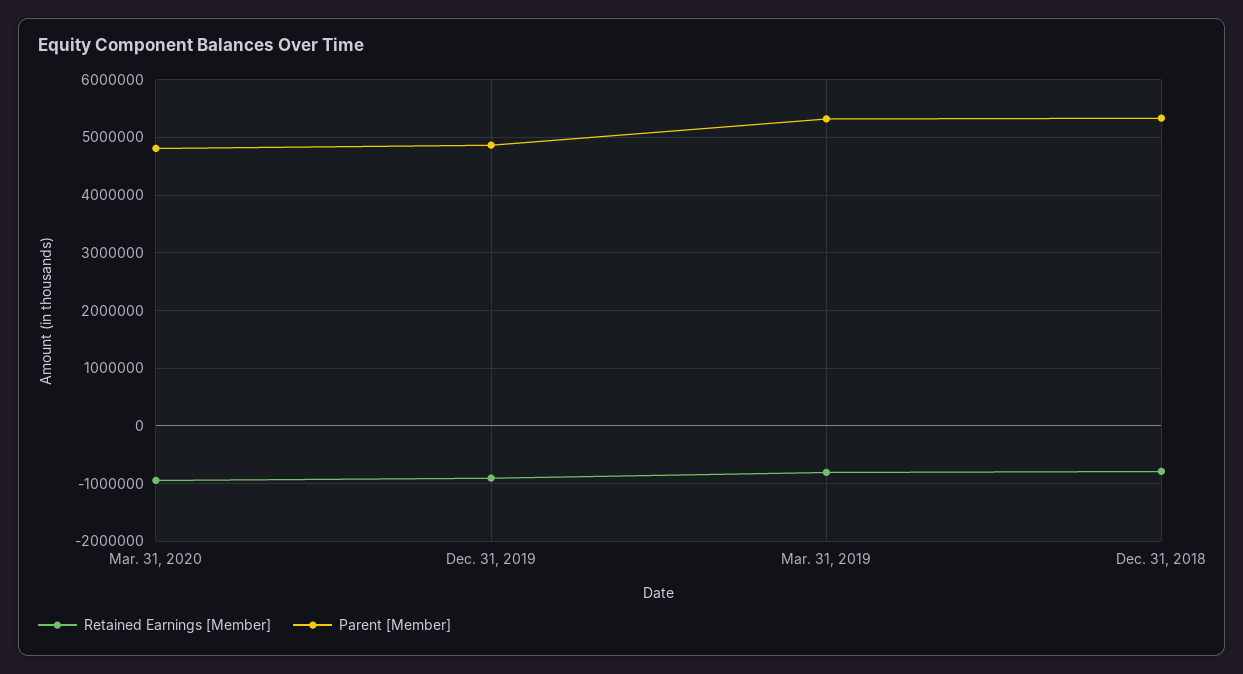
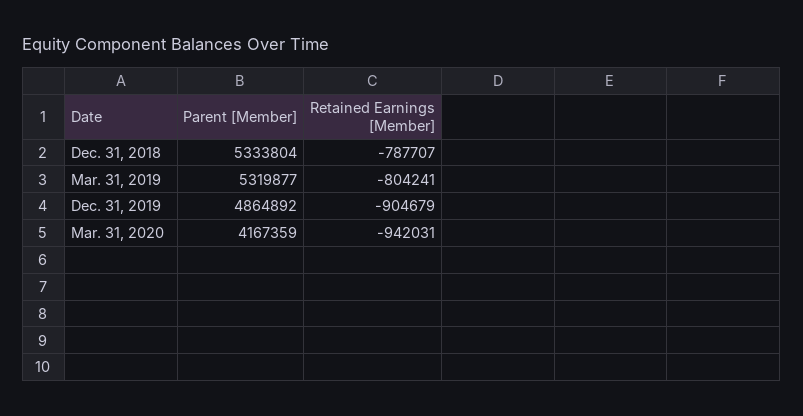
Parent [Member], Mar. 31, 2020: 4800000 -> 4167359

